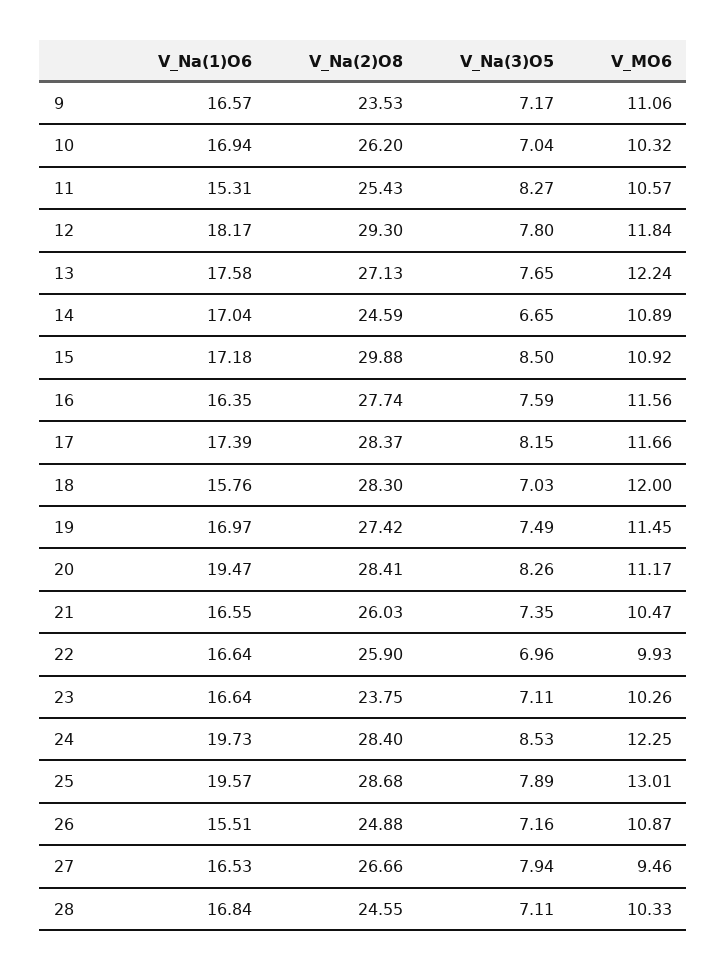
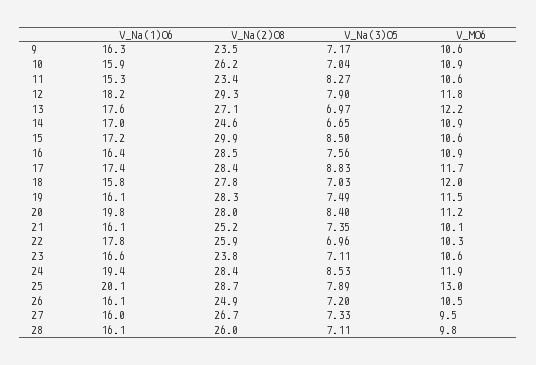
V_Na(1)O6, 9: 16.57 -> 16.3
V_MO6, 9: 11.06 -> 10.6
V_Na(1)O6, 10: 16.94 -> 15.9
V_MO6, 10: 10.32 -> 10.9
V_Na(2)O8, 11: 25.43 -> 23.4
V_Na(3)O5, 12: 7.8 -> 7.9
V_Na(3)O5, 13: 7.65 -> 6.97
V_MO6, 15: 10.92 -> 10.6
V_Na(2)O8, 16: 27.74 -> 28.5
V_Na(3)O5, 16: 7.59 -> 7.56
V_MO6, 16: 11.56 -> 10.9
V_Na(3)O5, 17: 8.15 -> 8.83
V_Na(2)O8, 18: 28.3 -> 27.8
V_Na(1)O6, 19: 16.97 -> 16.1
V_Na(2)O8, 19: 27.42 -> 28.3
V_Na(1)O6, 20: 19.47 -> 19.8
V_Na(2)O8, 20: 28.41 -> 28
V_Na(3)O5, 20: 8.26 -> 8.4
V_Na(1)O6, 21: 16.55 -> 16.1
V_Na(2)O8, 21: 26.03 -> 25.2
V_MO6, 21: 10.47 -> 10.1
V_Na(1)O6, 22: 16.64 -> 17.8
V_MO6, 22: 9.93 -> 10.3
V_MO6, 23: 10.26 -> 10.6
V_Na(1)O6, 24: 19.73 -> 19.4
V_MO6, 24: 12.25 -> 11.9
V_Na(1)O6, 25: 19.57 -> 20.1
V_Na(1)O6, 26: 15.51 -> 16.1
V_Na(3)O5, 26: 7.16 -> 7.2
V_MO6, 26: 10.87 -> 10.5
V_Na(1)O6, 27: 16.53 -> 16
V_Na(3)O5, 27: 7.94 -> 7.33
V_Na(1)O6, 28: 16.84 -> 16.1
V_Na(2)O8, 28: 24.55 -> 26
V_MO6, 28: 10.33 -> 9.8

